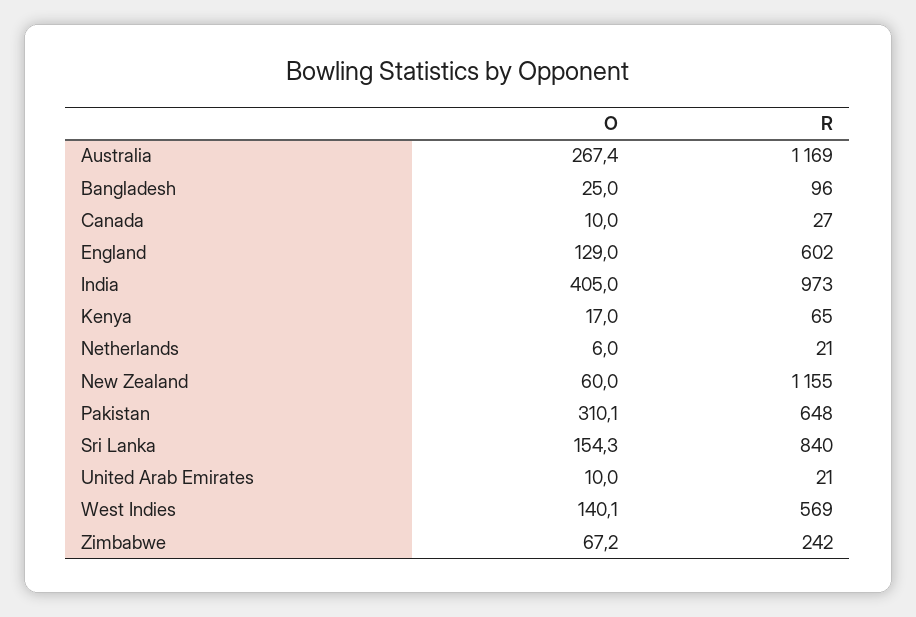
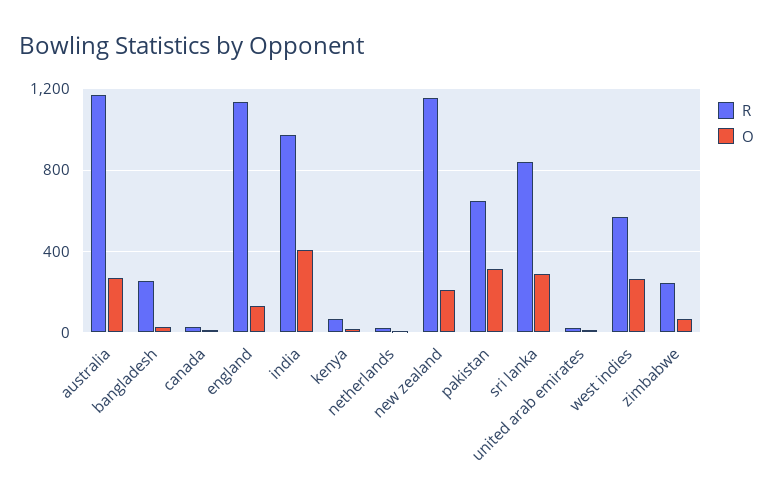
R, Bangladesh: 96 -> 250
R, England: 602 -> 1150
O, New Zealand: 60 -> 200
O, Sri Lanka: 154.3 -> 300
O, West Indies: 140.1 -> 250

